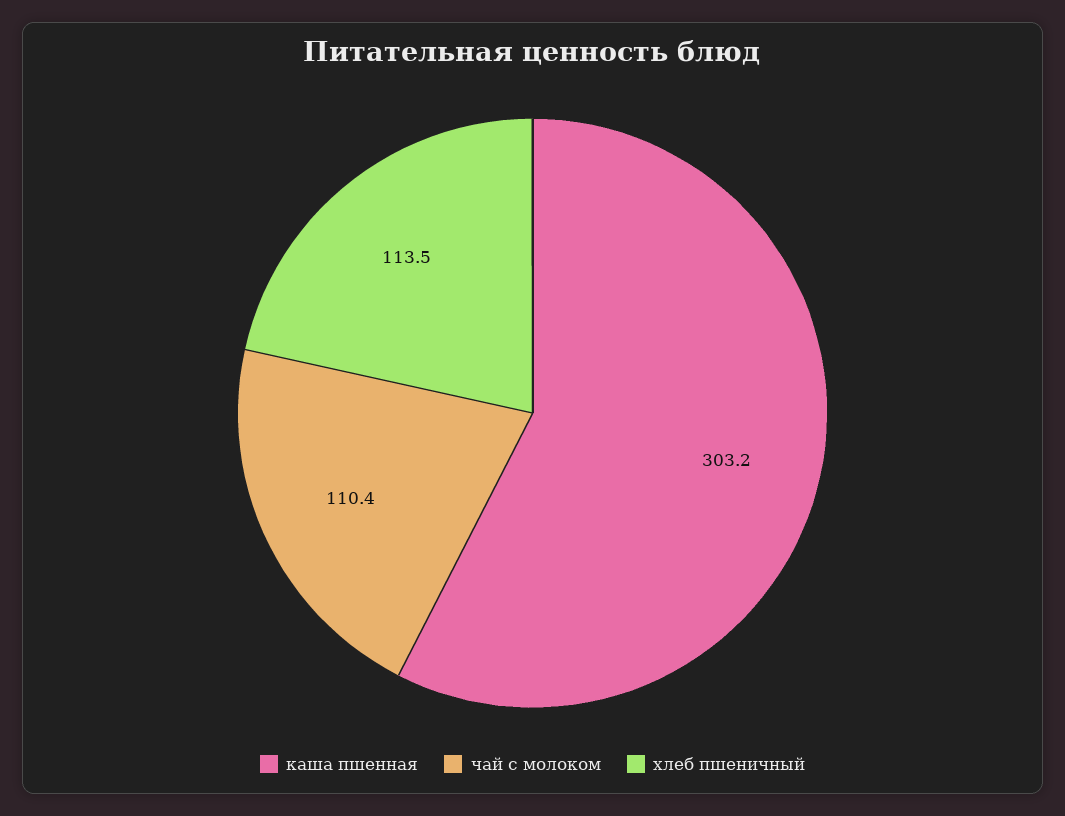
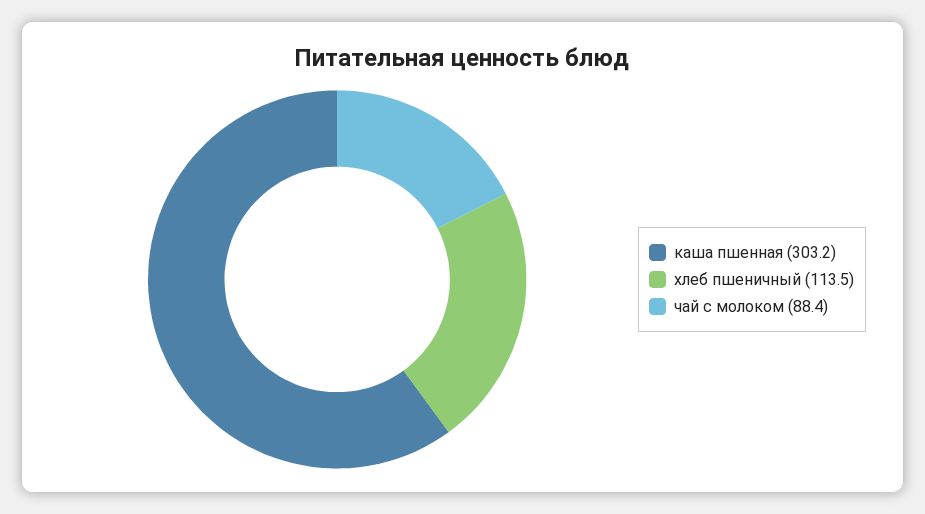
чай с молоком: 110.4 -> 88.4

